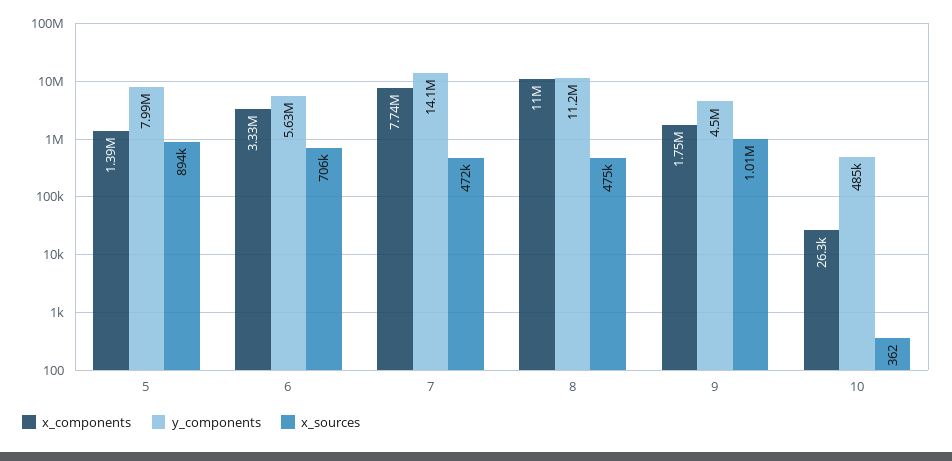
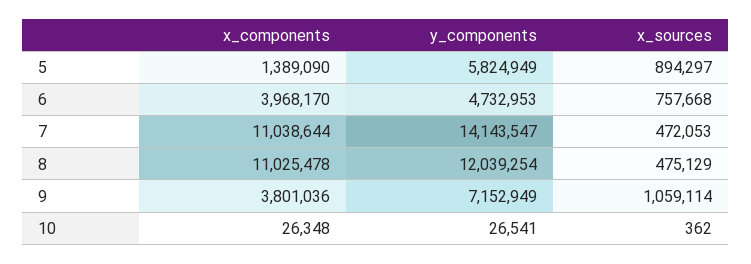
y_components, 5: 7990000 -> 5824949
x_components, 6: 3330000 -> 3968170
y_components, 6: 5630000 -> 4732953
x_sources, 6: 706000 -> 757668
x_components, 7: 7740000 -> 11038644
y_components, 8: 11200000 -> 12039254
x_components, 9: 1750000 -> 3801036
y_components, 9: 4500000 -> 7152949
x_sources, 9: 1010000 -> 1059114
y_components, 10: 485000 -> 26541

